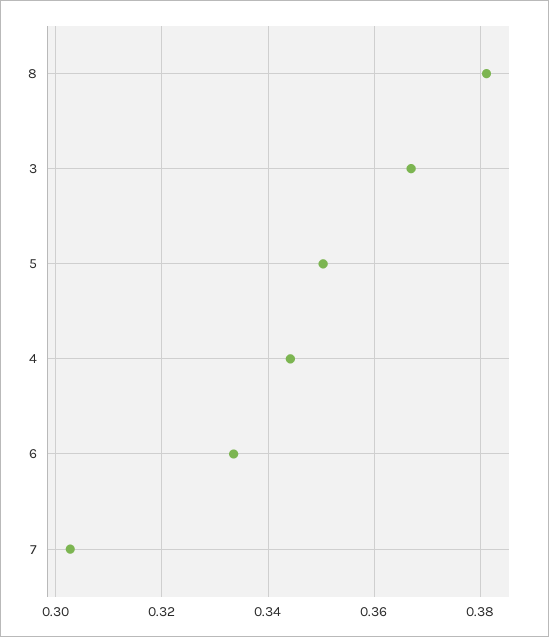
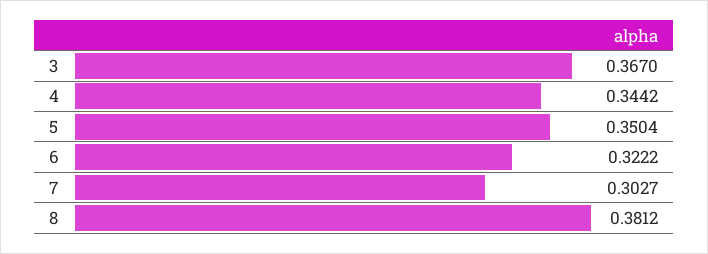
6: 0.334 -> 0.3222

